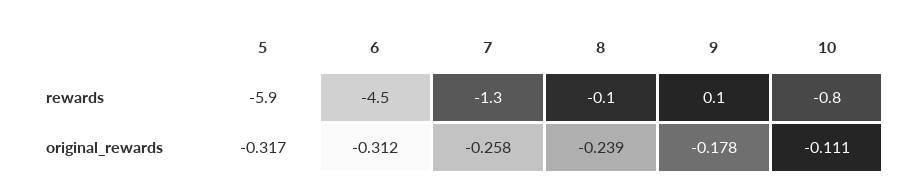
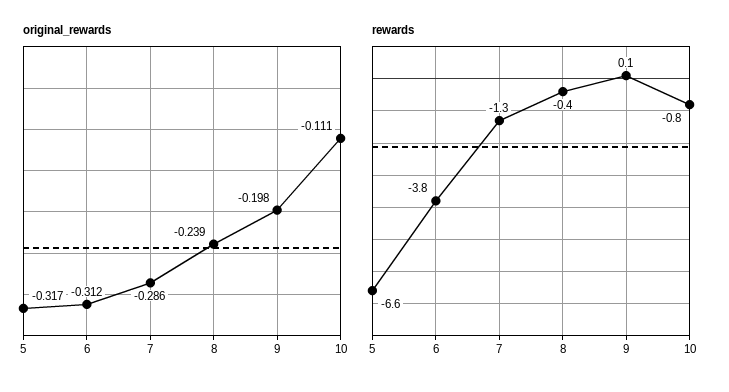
rewards, 5: -5.9 -> -6.6
rewards, 6: -4.5 -> -3.8
rewards, 8: -0.1 -> -0.4
original_rewards, 7: -0.258 -> -0.286
original_rewards, 9: -0.178 -> -0.198

